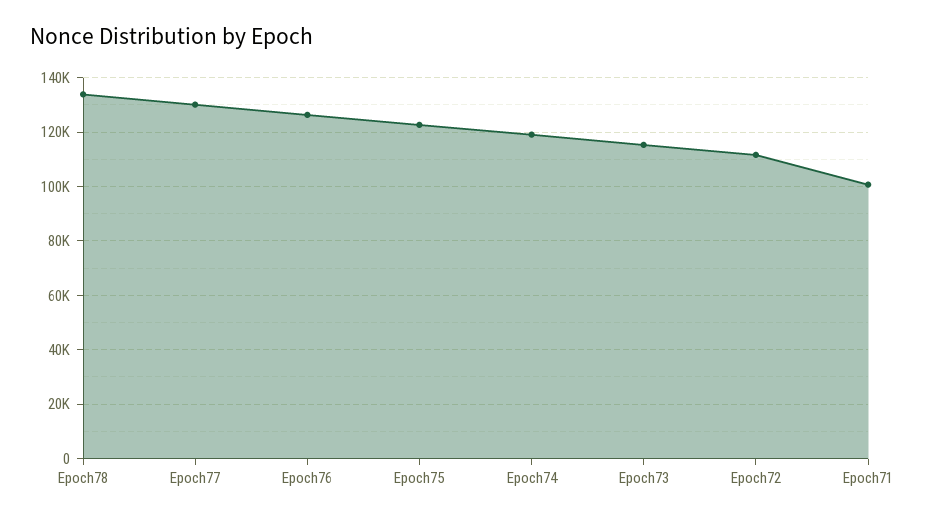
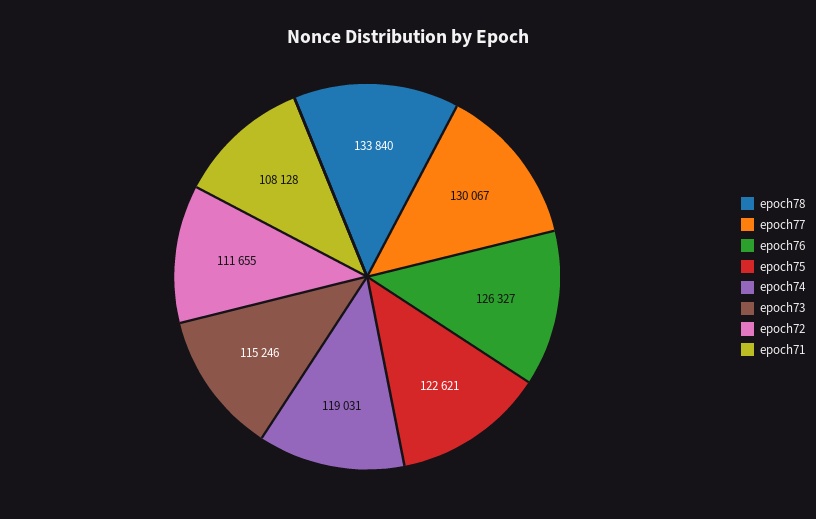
Epoch71: 100000 -> 108128

